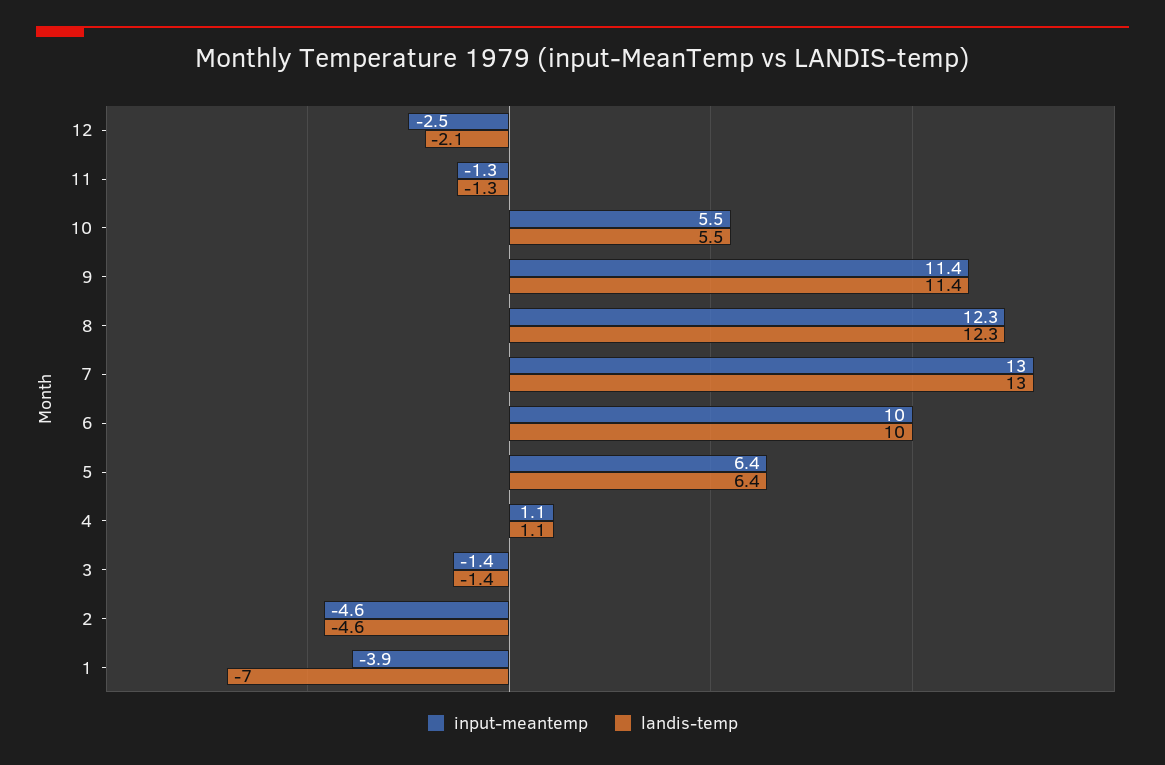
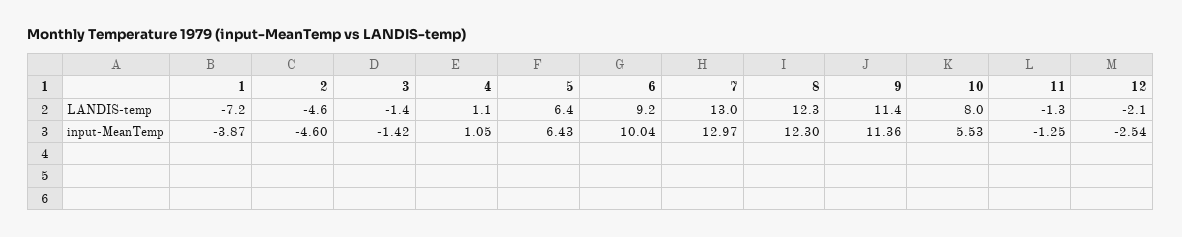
landis-temp, 10: 5.5 -> 8
landis-temp, 6: 10 -> 9.2
landis-temp, 1: -7 -> -7.2

